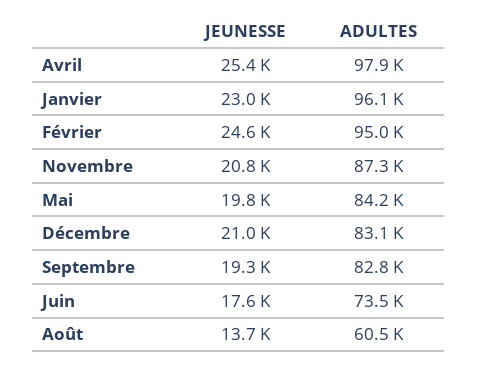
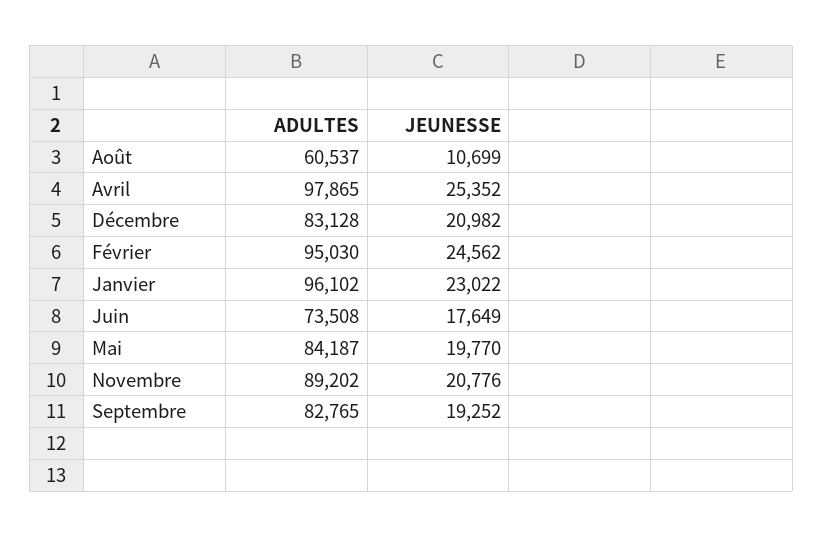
ADULTES, Novembre: 87300 -> 89202
JEUNESSE, Août: 13700 -> 10699

